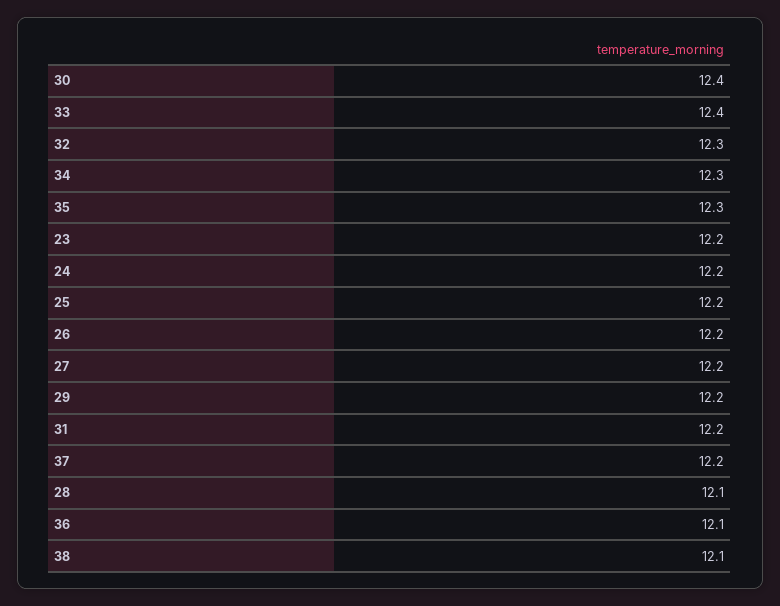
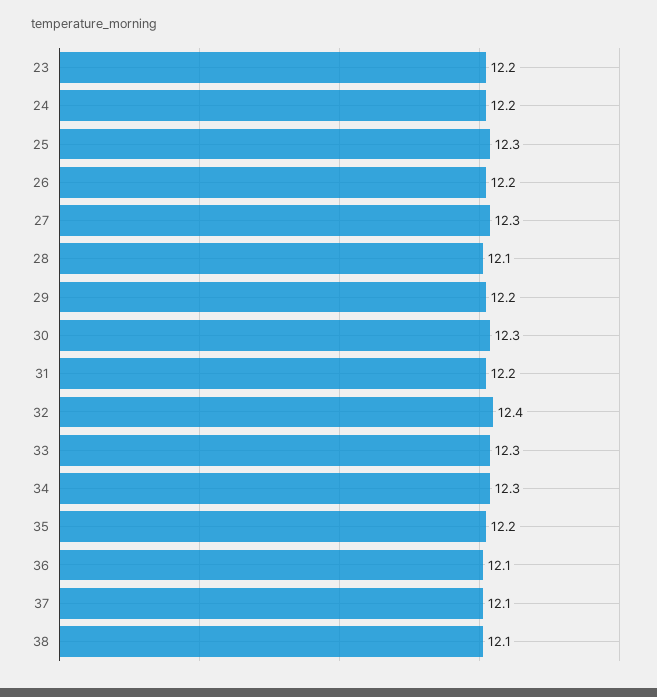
30: 12.4 -> 12.3
33: 12.4 -> 12.3
32: 12.3 -> 12.4
35: 12.3 -> 12.2
25: 12.2 -> 12.3
27: 12.2 -> 12.3
37: 12.2 -> 12.1

